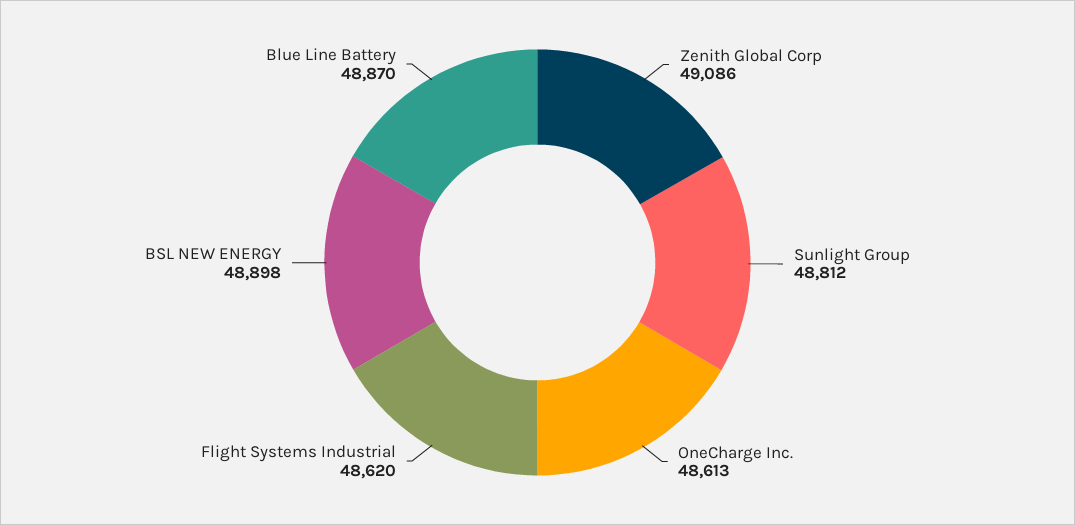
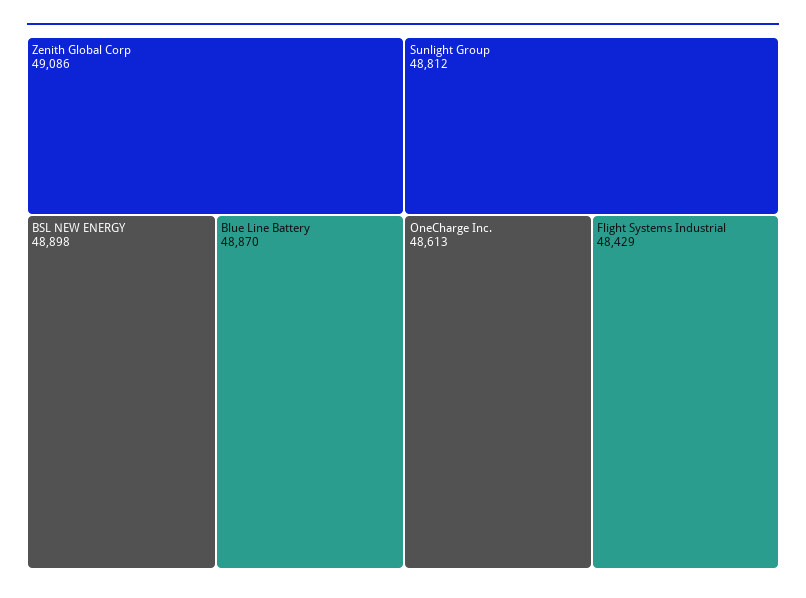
Flight Systems Industrial: 48620 -> 48429

